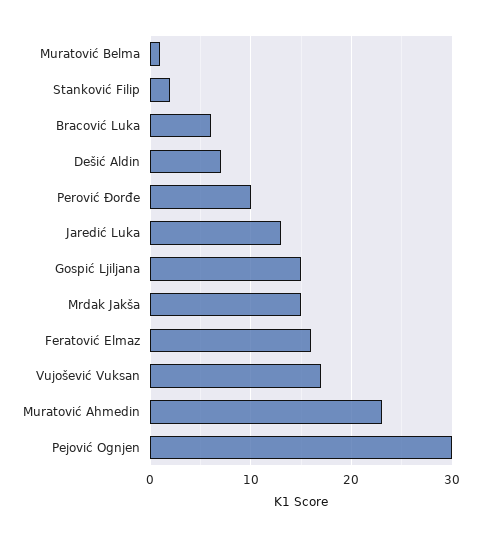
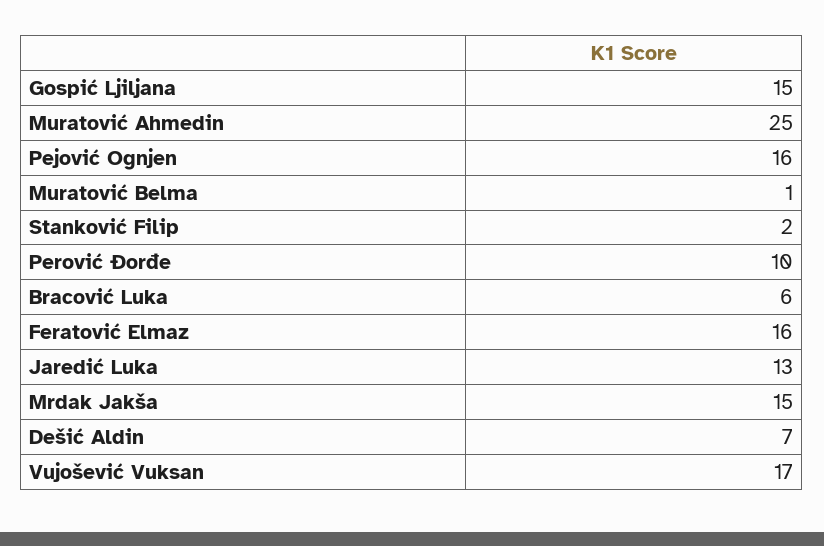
Muratović Ahmedin: 23 -> 25
Pejović Ognjen: 30 -> 16

